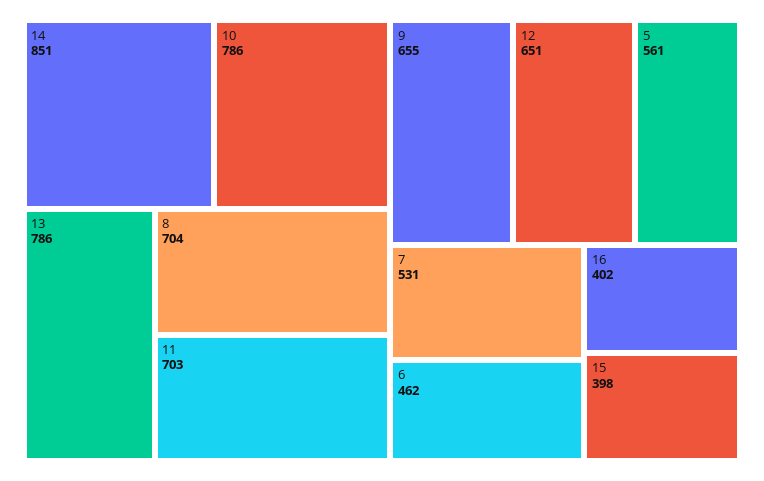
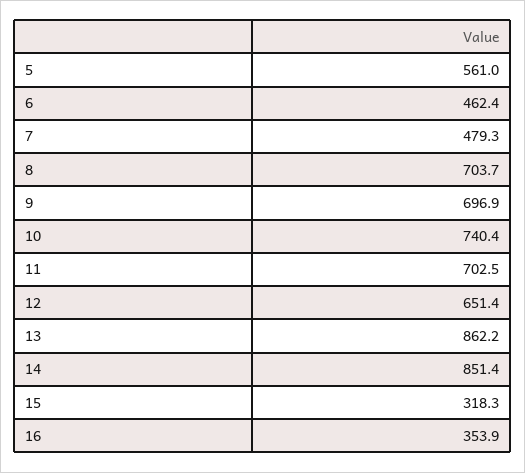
10: 786 -> 740.4
13: 786 -> 862.2
9: 655 -> 696.9
7: 531 -> 479.3
16: 402 -> 353.9
15: 398 -> 318.3

